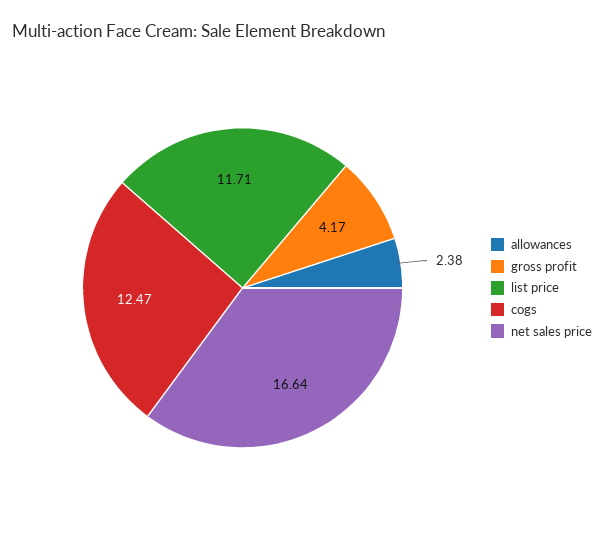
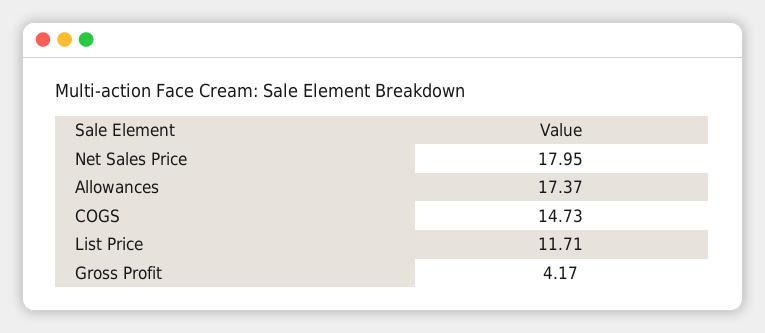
allowances: 2.38 -> 17.37
cogs: 12.47 -> 14.73
net sales price: 16.64 -> 17.95

